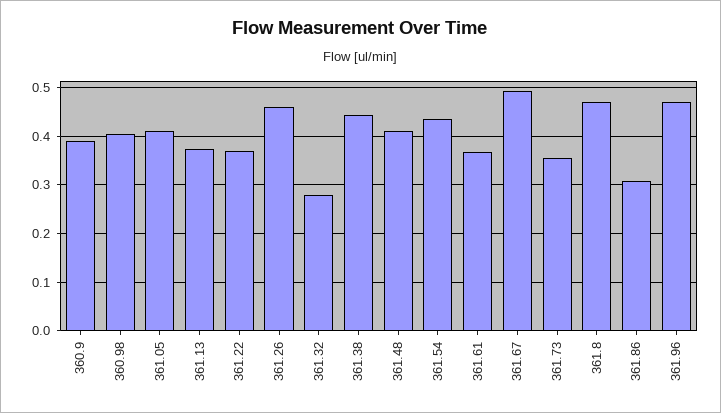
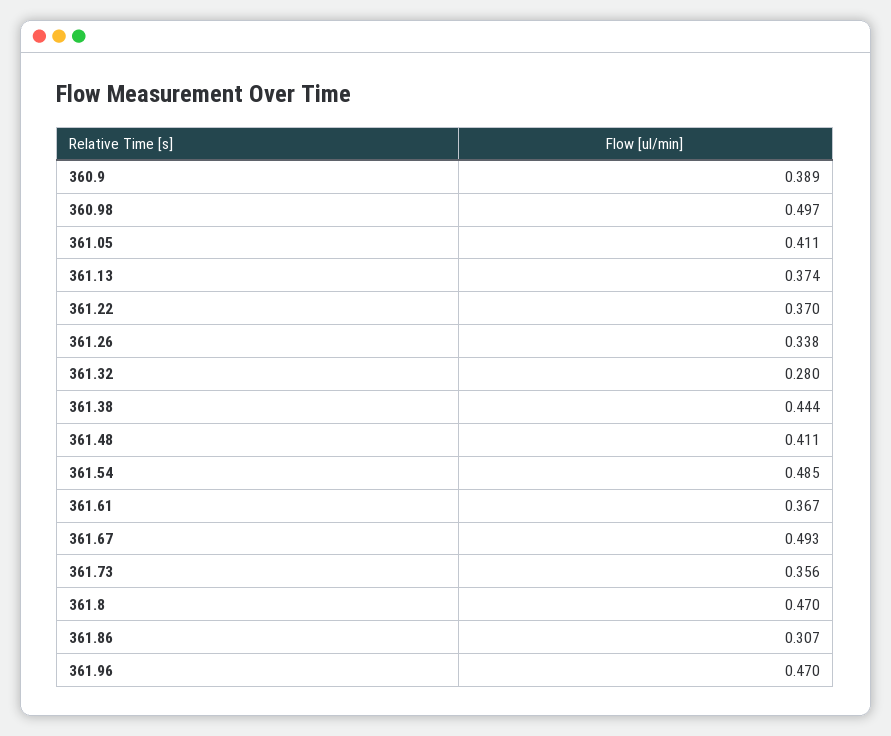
360.98: 0.4 -> 0.497
361.26: 0.46 -> 0.338
361.54: 0.44 -> 0.485

